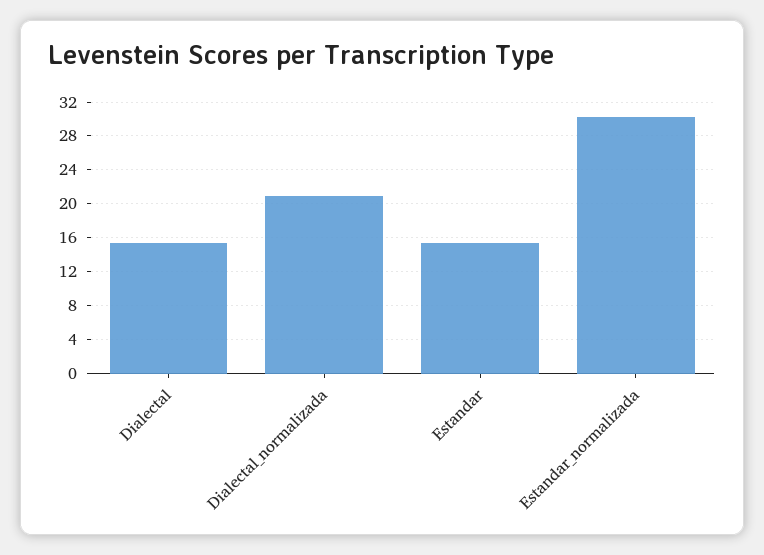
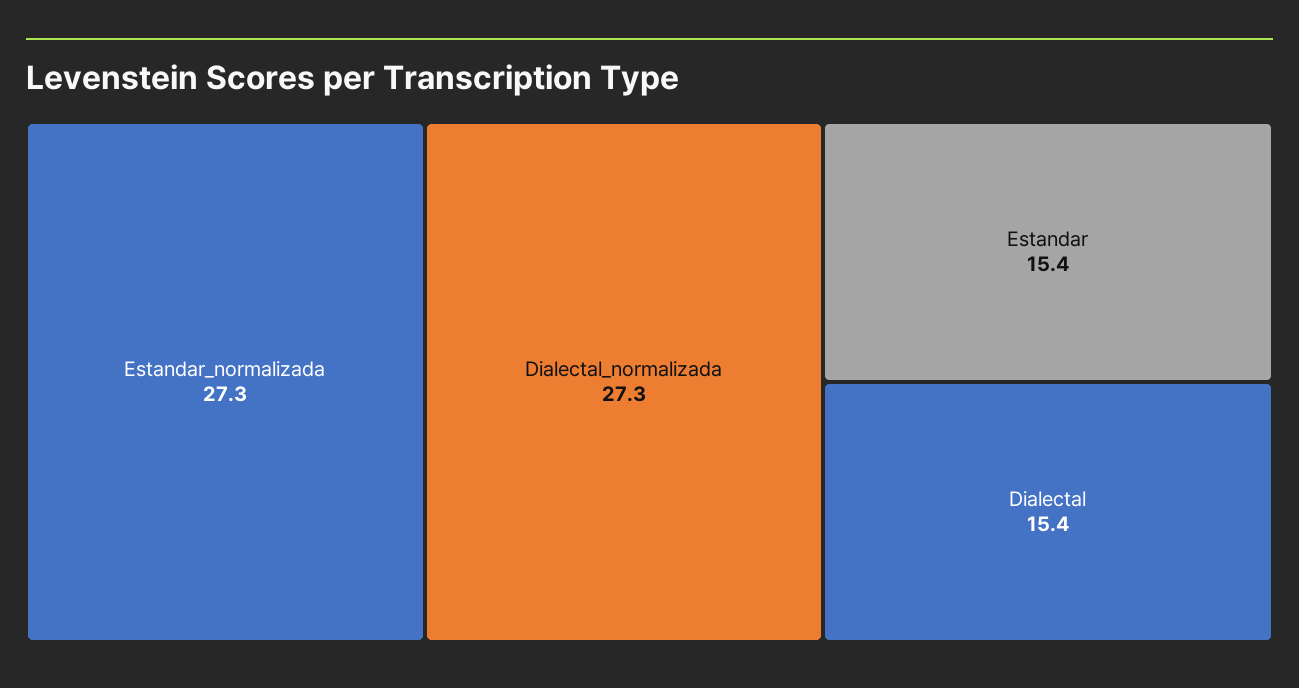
Dialectal_normalizada: 21 -> 27.3
Estandar_normalizada: 30 -> 27.3

